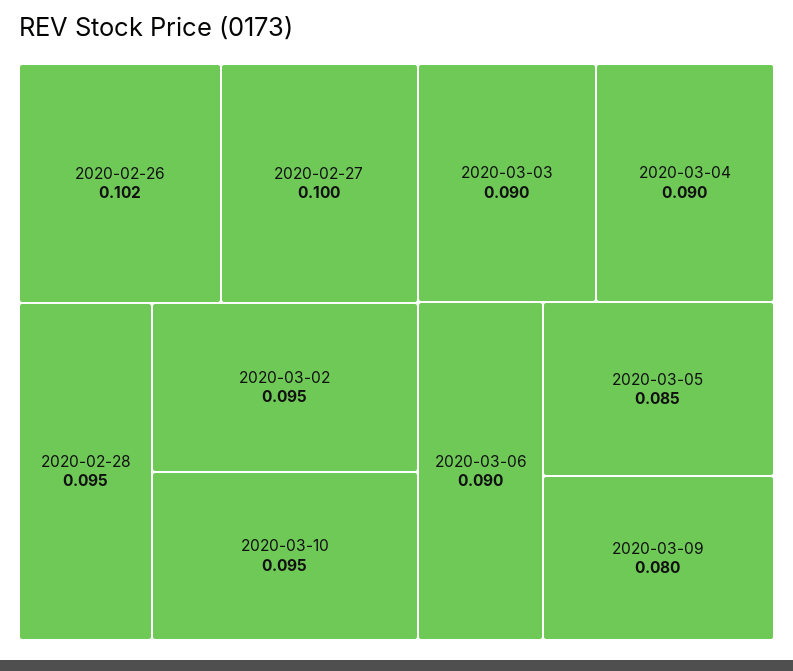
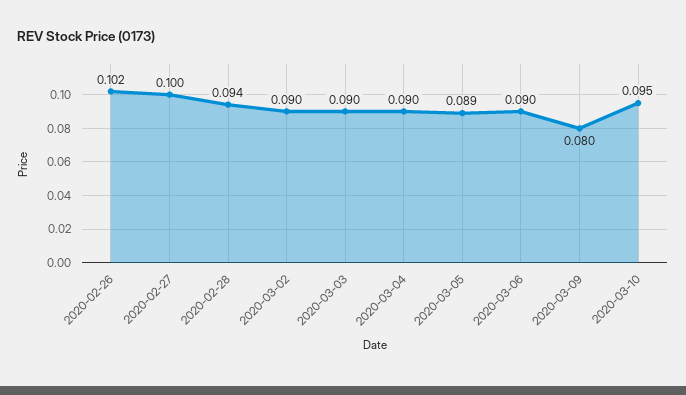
2020-02-28: 0.095 -> 0.094
2020-03-02: 0.095 -> 0.09
2020-03-05: 0.085 -> 0.089

